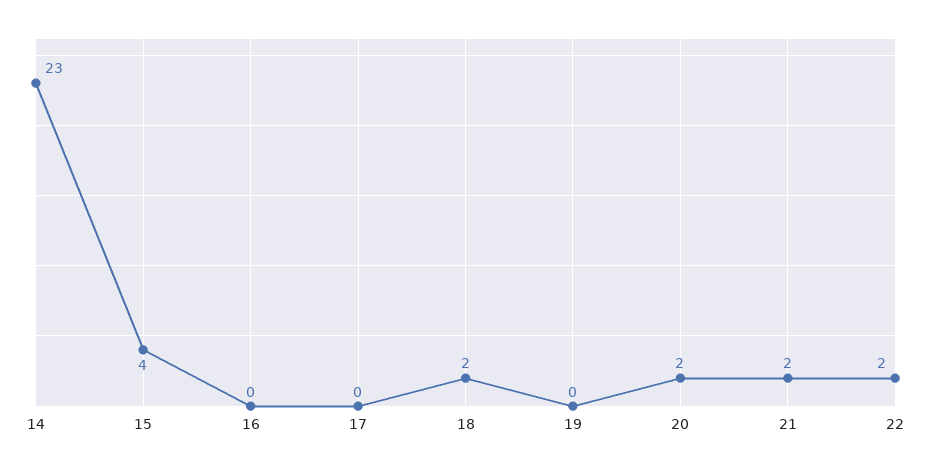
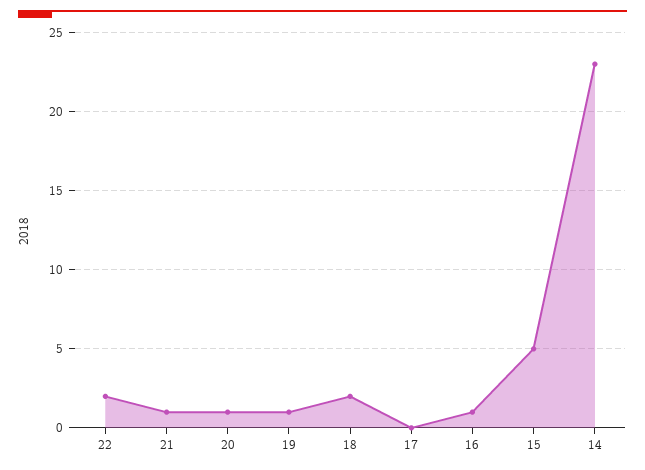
15: 4 -> 5
16: 0 -> 1
19: 0 -> 1
20: 2 -> 1
21: 2 -> 1

